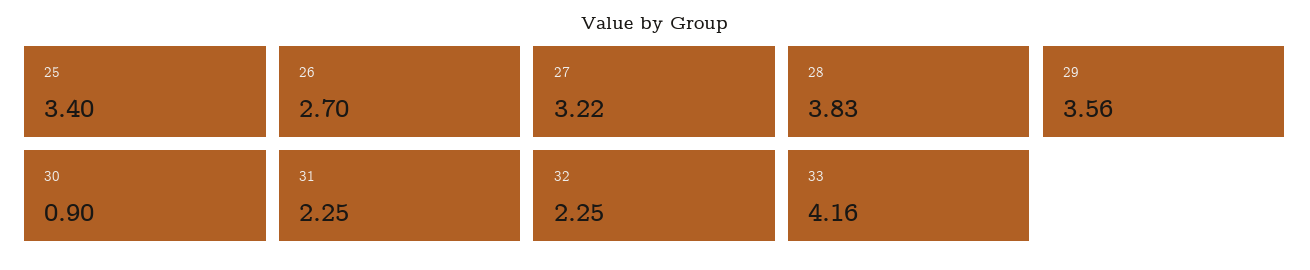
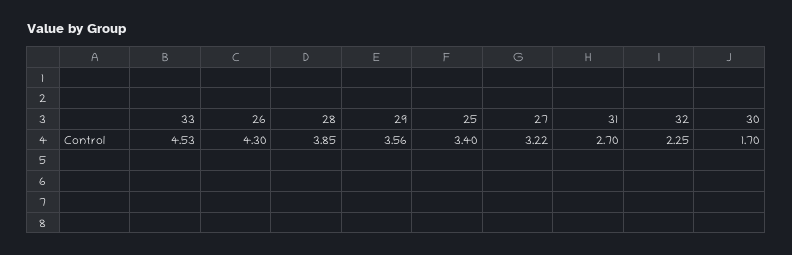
26: 2.7 -> 4.3
28: 3.83 -> 3.85
30: 0.9 -> 1.7
31: 2.25 -> 2.7
33: 4.16 -> 4.53

